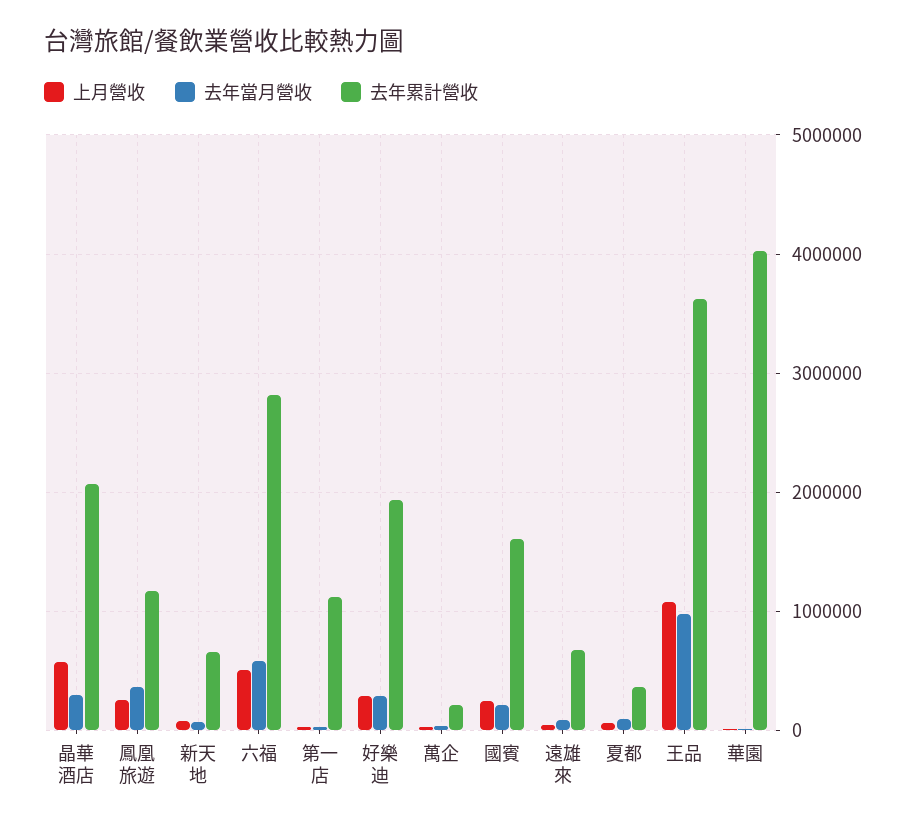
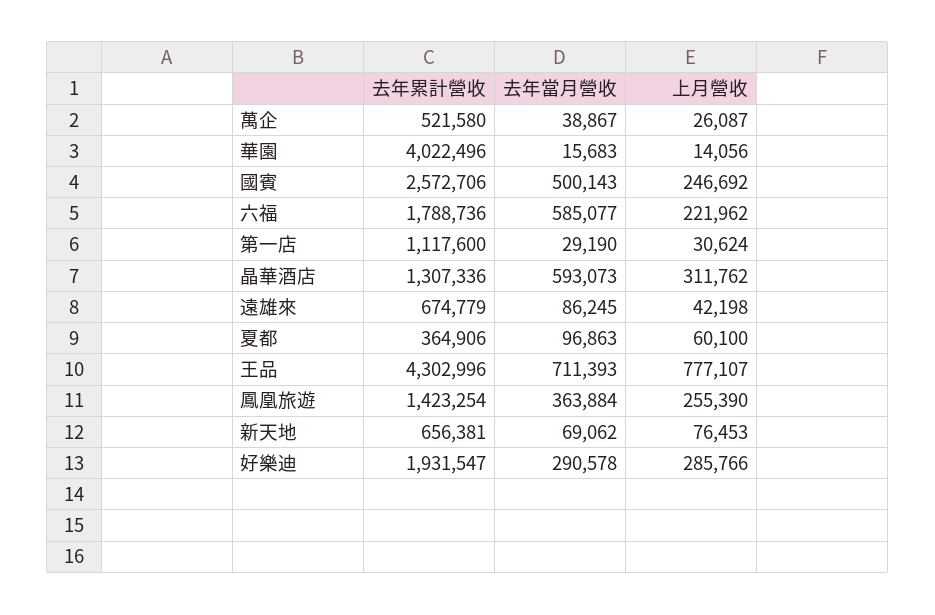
上月營收, 晶華酒店: 600000 -> 311762
去年當月營收, 晶華酒店: 300000 -> 593073
去年累計營收, 晶華酒店: 2100000 -> 1307336
去年累計營收, 鳳凰旅遊: 1200000 -> 1423254
上月營收, 六福: 500000 -> 221962
去年累計營收, 六福: 2800000 -> 1788736
去年累計營收, 萬企: 200000 -> 521580
去年當月營收, 國賓: 200000 -> 500143
去年累計營收, 國賓: 1600000 -> 2572706
上月營收, 王品: 1100000 -> 777107
去年當月營收, 王品: 1000000 -> 711393
去年累計營收, 王品: 3600000 -> 4302996

